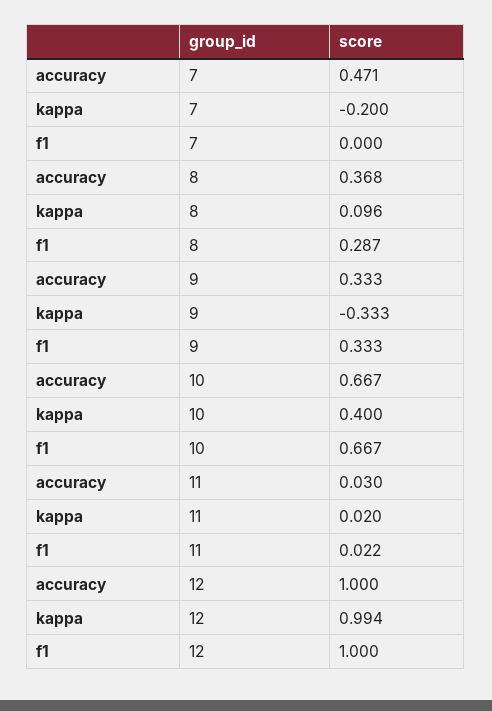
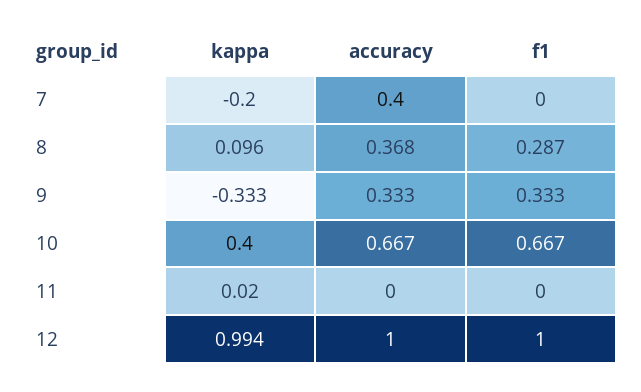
accuracy, 7: 0.471 -> 0.4
accuracy, 11: 0.03 -> 0
f1, 11: 0.022 -> 0

